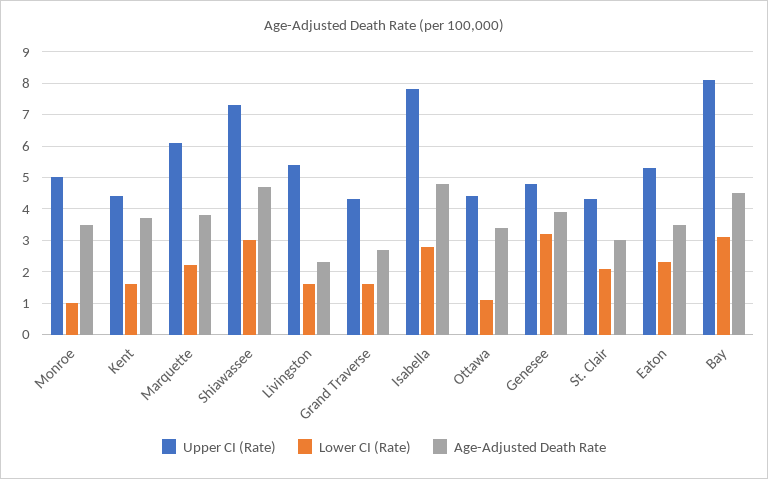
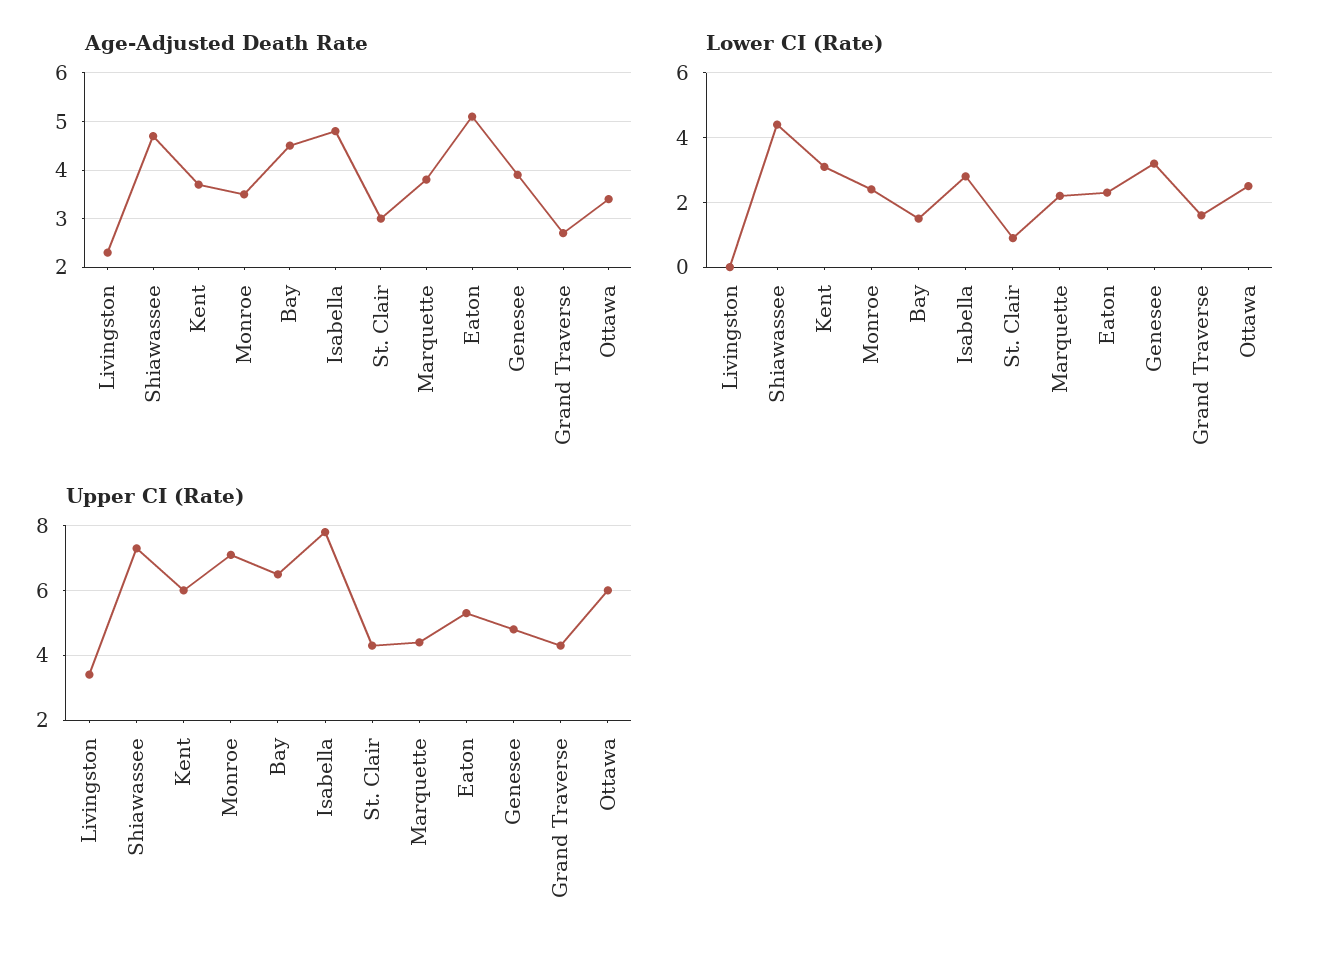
Upper CI (Rate), Monroe: 5 -> 7
Lower CI (Rate), Monroe: 1 -> 2.5
Upper CI (Rate), Kent: 4.5 -> 6
Lower CI (Rate), Kent: 1.5 -> 3
Upper CI (Rate), Marquette: 6 -> 4.5
Lower CI (Rate), Shiawassee: 3 -> 4.5
Upper CI (Rate), Livingston: 5.5 -> 3.5
Lower CI (Rate), Livingston: 1.5 -> 0
Upper CI (Rate), Ottawa: 4.5 -> 6
Lower CI (Rate), Ottawa: 1 -> 2.5
Lower CI (Rate), St. Clair: 2 -> 1
Age-Adjusted Death Rate, Eaton: 3.5 -> 5
Upper CI (Rate), Bay: 8 -> 6.5
Lower CI (Rate), Bay: 3 -> 1.5

